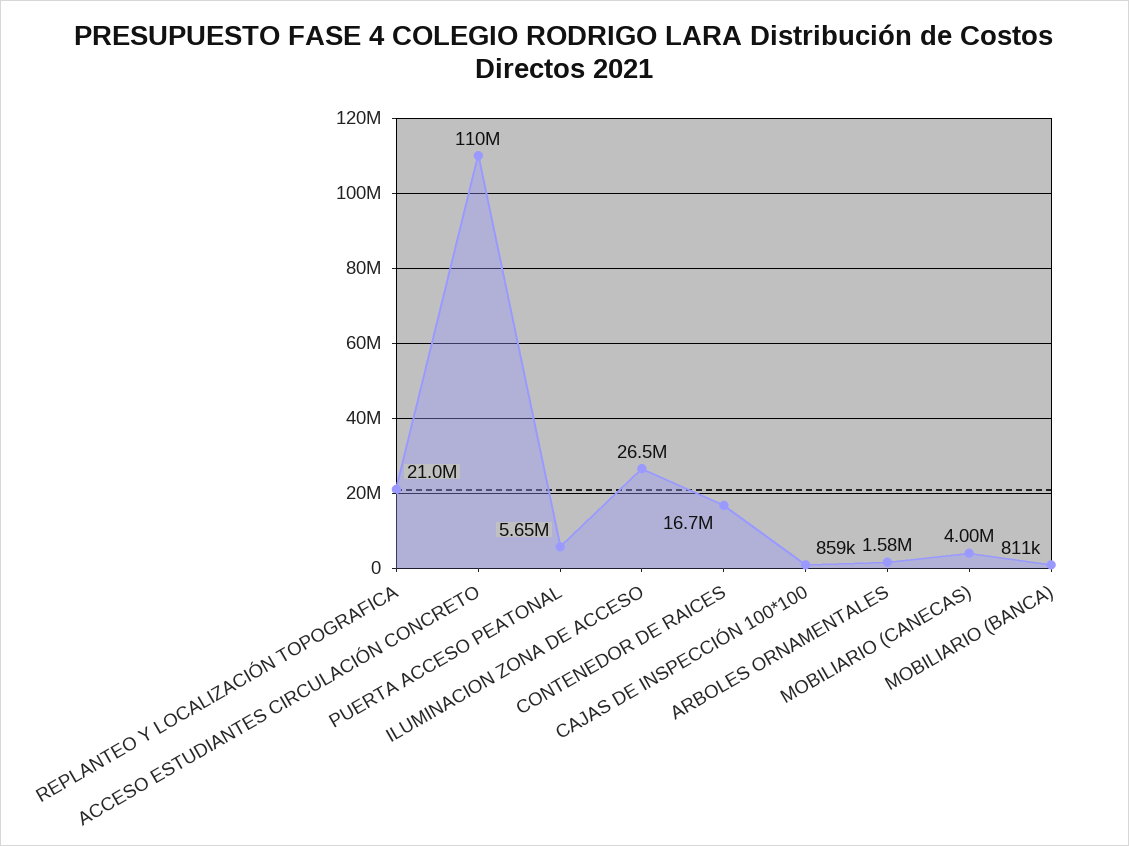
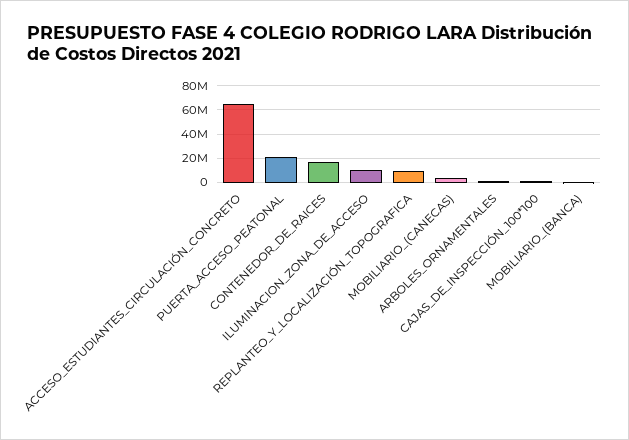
REPLANTEO Y LOCALIZACIÓN TOPOGRAFICA: 21000000 -> 10000000
ACCESO ESTUDIANTES CIRCULACIÓN CONCRETO: 110000000 -> 65000000
PUERTA ACCESO PEATONAL: 5650000 -> 20000000
ILUMINACION ZONA DE ACCESO: 26500000 -> 10000000

